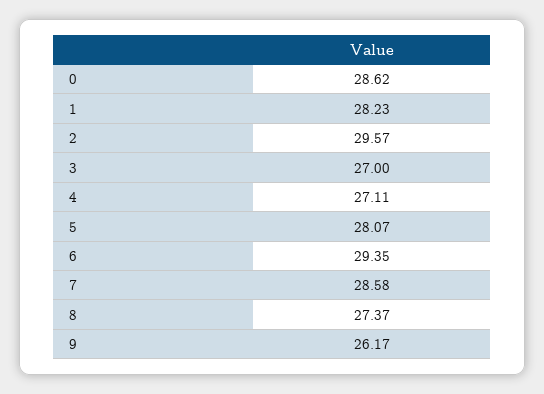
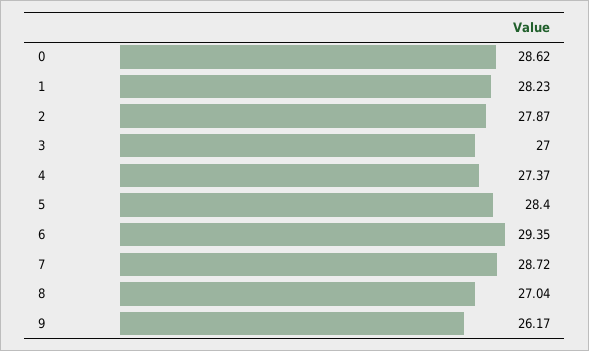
2: 29.57 -> 27.87
4: 27.11 -> 27.37
5: 28.07 -> 28.4
7: 28.58 -> 28.72
8: 27.37 -> 27.04

